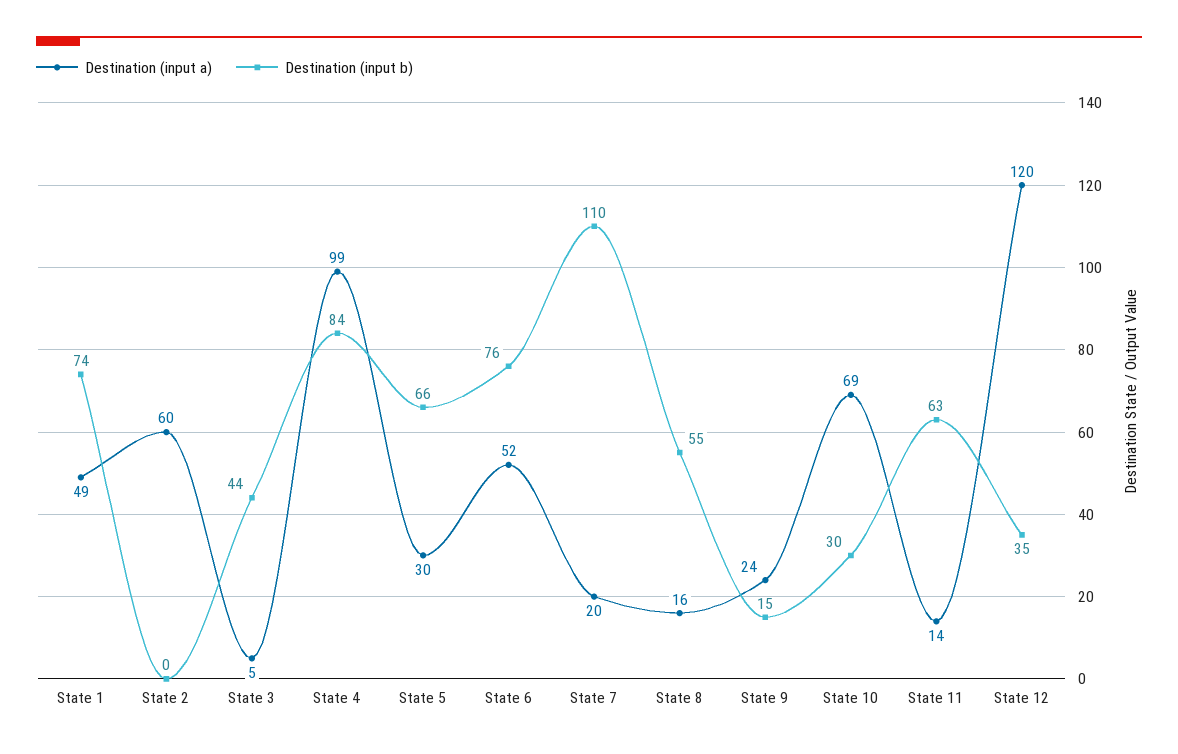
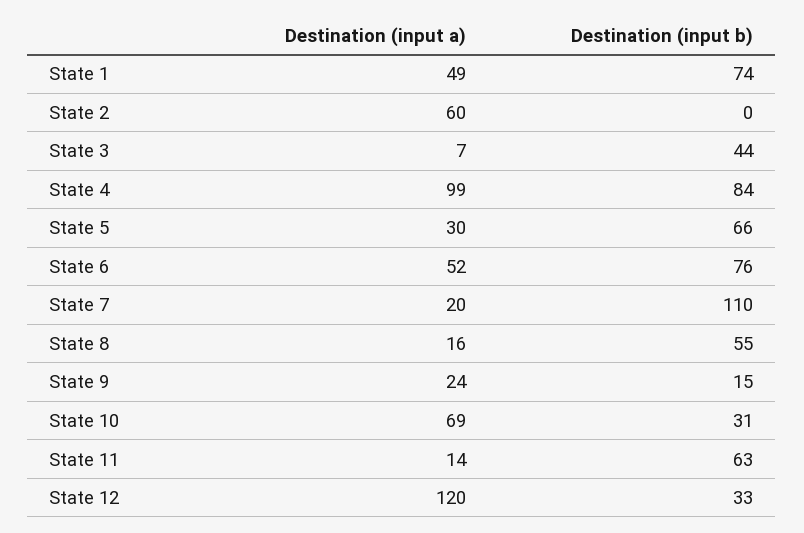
Destination (input a), State 3: 5 -> 7
Destination (input b), State 10: 30 -> 31
Destination (input b), State 12: 35 -> 33

